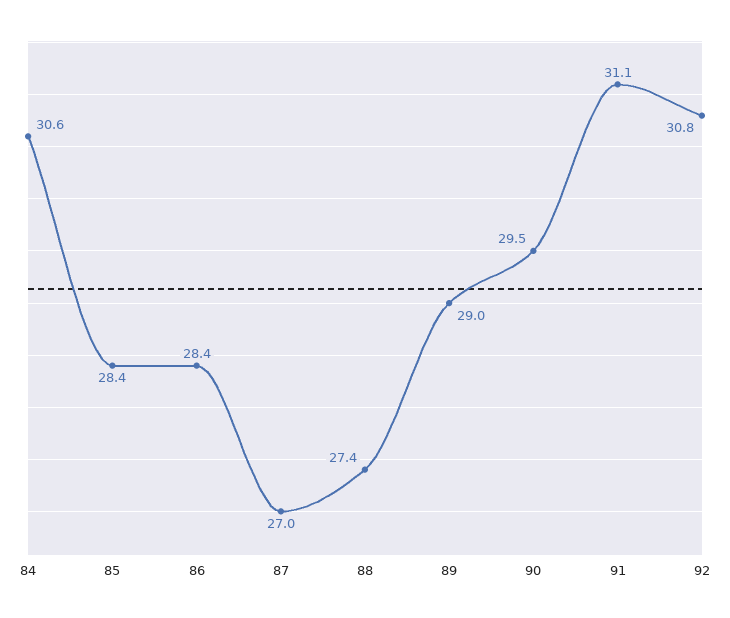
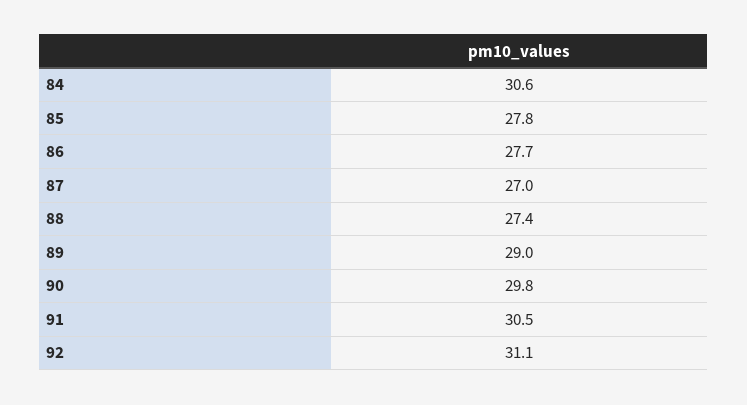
85: 28.4 -> 27.8
86: 28.4 -> 27.7
90: 29.5 -> 29.8
91: 31.1 -> 30.5
92: 30.8 -> 31.1

